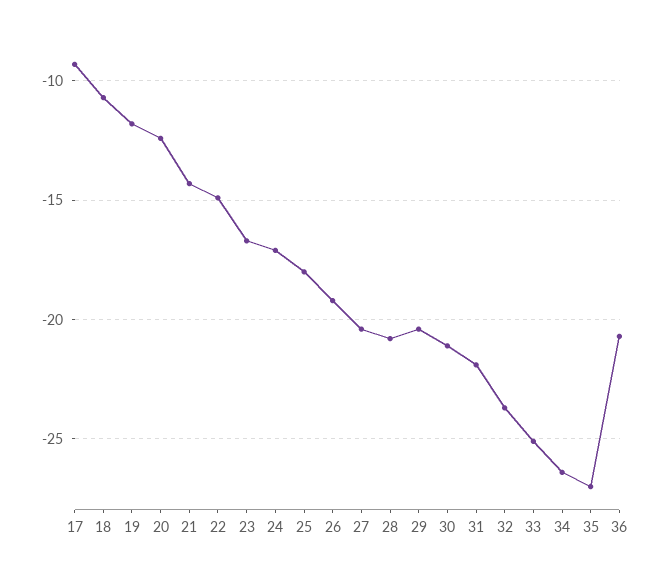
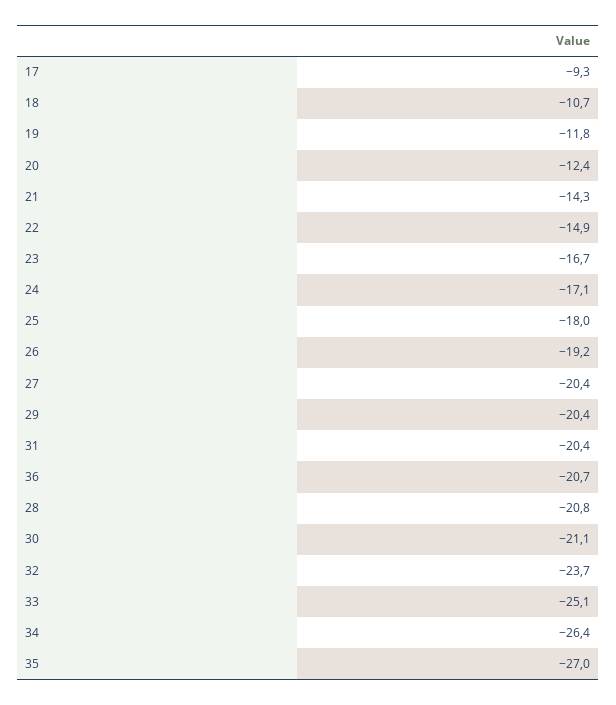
31: -22 -> -20.4

